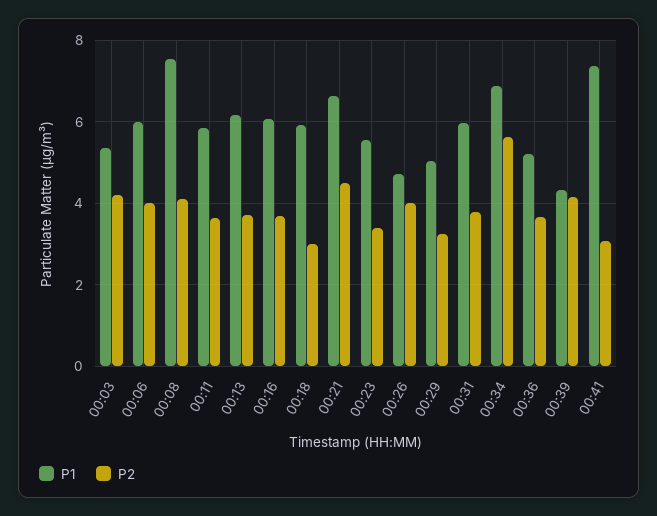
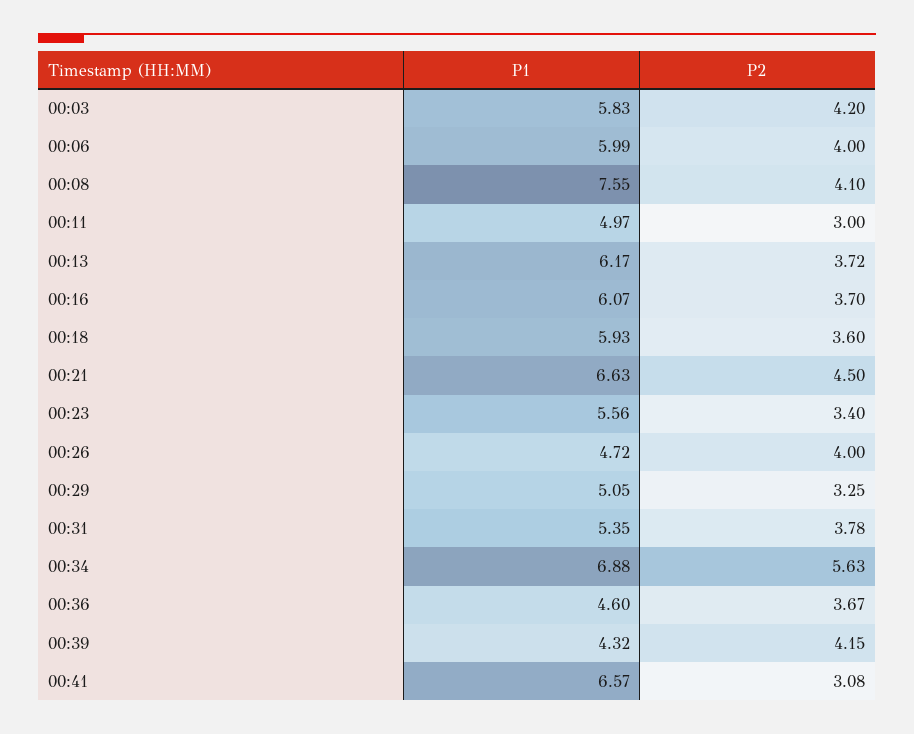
P1, 00:03: 5.4 -> 5.83
P1, 00:11: 5.8 -> 4.97
P2, 00:11: 3.6 -> 3
P2, 00:18: 3 -> 3.6
P1, 00:31: 6 -> 5.35
P1, 00:36: 5.2 -> 4.6
P1, 00:41: 7.4 -> 6.57

